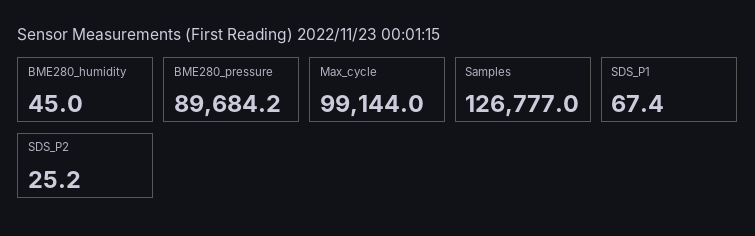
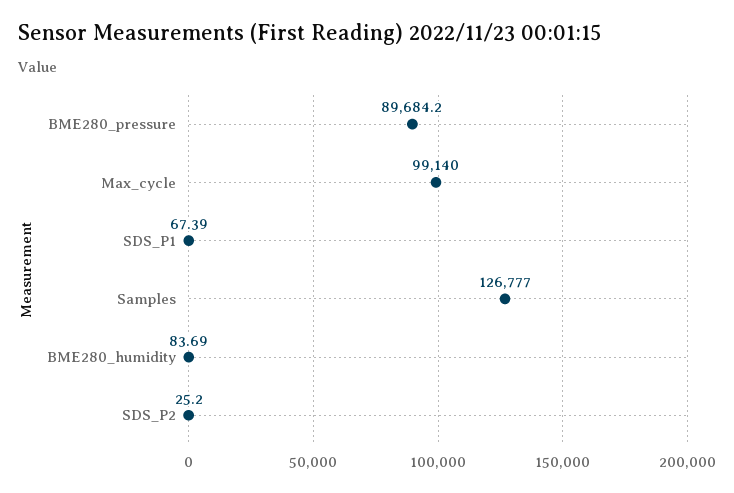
BME280_humidity: 45 -> 83.69
Max_cycle: 99144 -> 99140
SDS_P1: 67.4 -> 67.39

